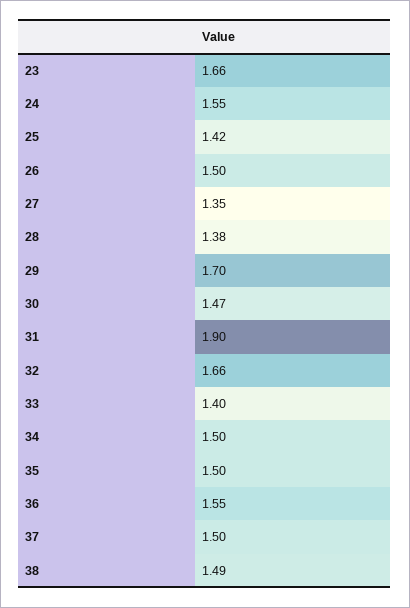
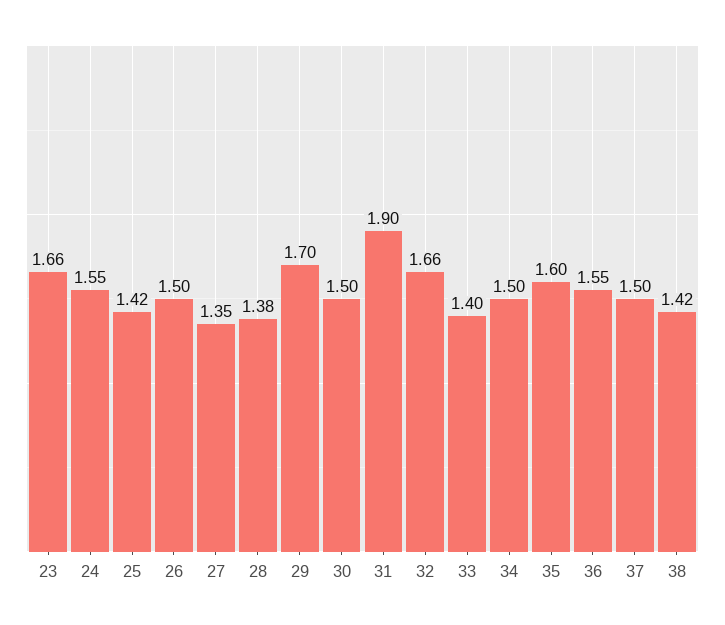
30: 1.47 -> 1.5
35: 1.5 -> 1.6
38: 1.49 -> 1.42

